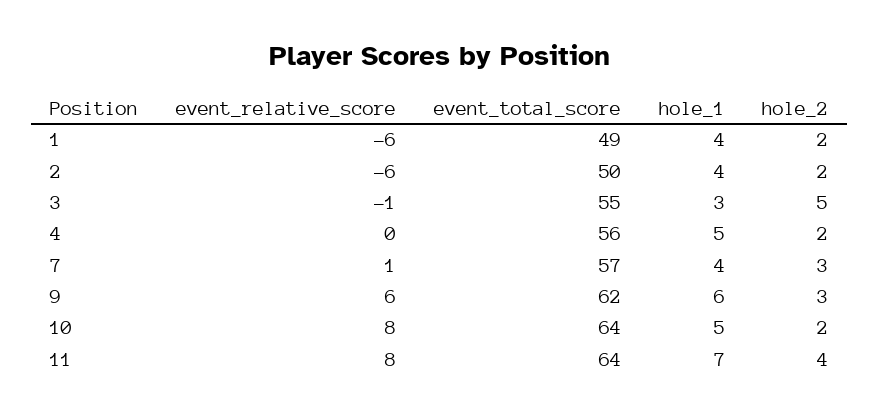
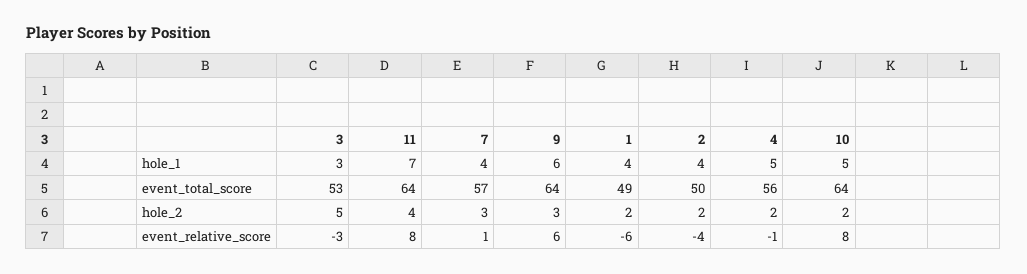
event_relative_score, 2: -6 -> -4
event_relative_score, 3: -1 -> -3
event_total_score, 3: 55 -> 53
event_relative_score, 4: 0 -> -1
event_total_score, 9: 62 -> 64

